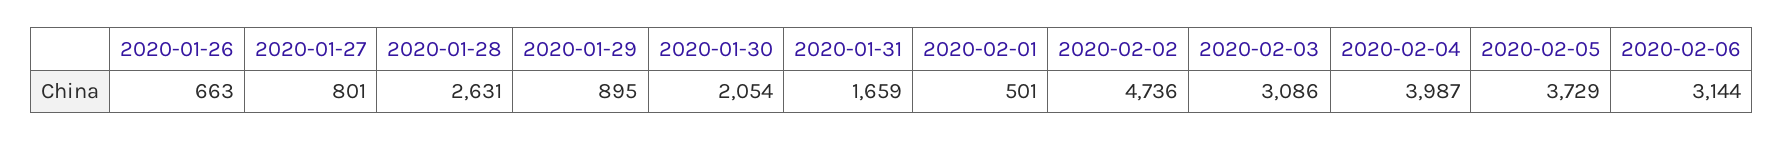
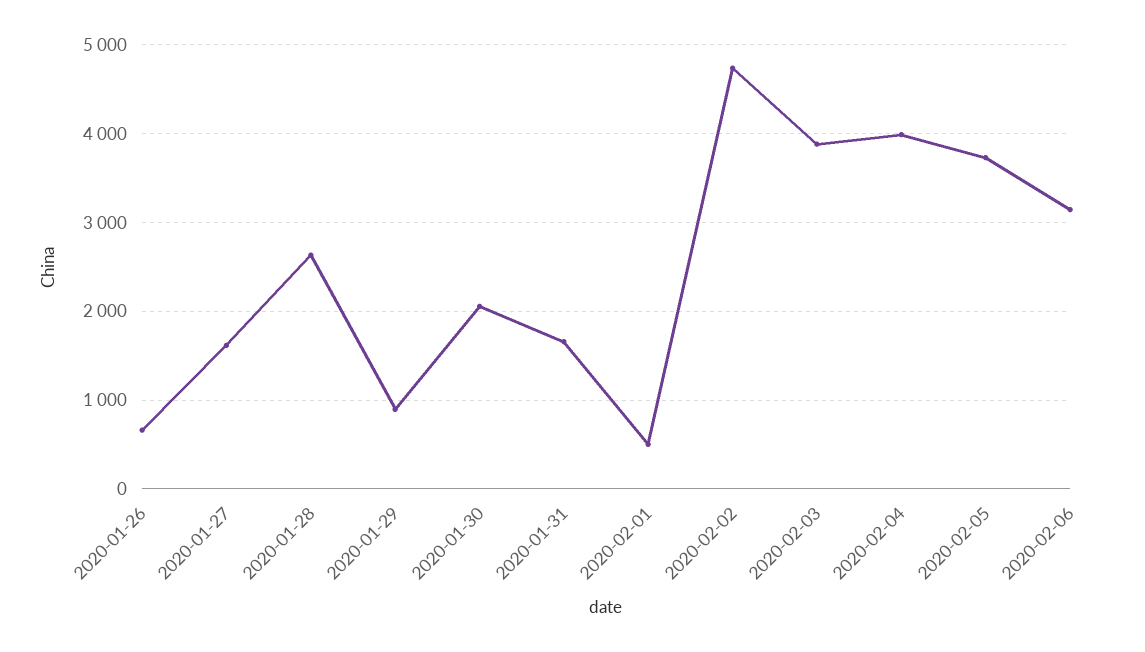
2020-01-27: 801 -> 1600
2020-02-03: 3086 -> 3900

